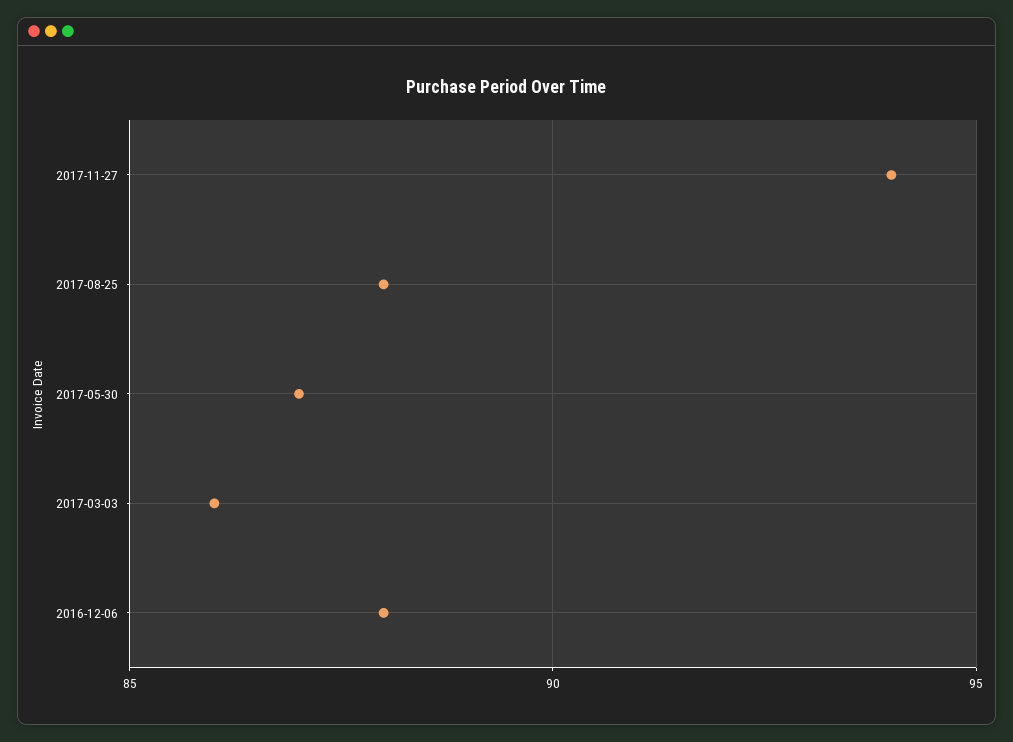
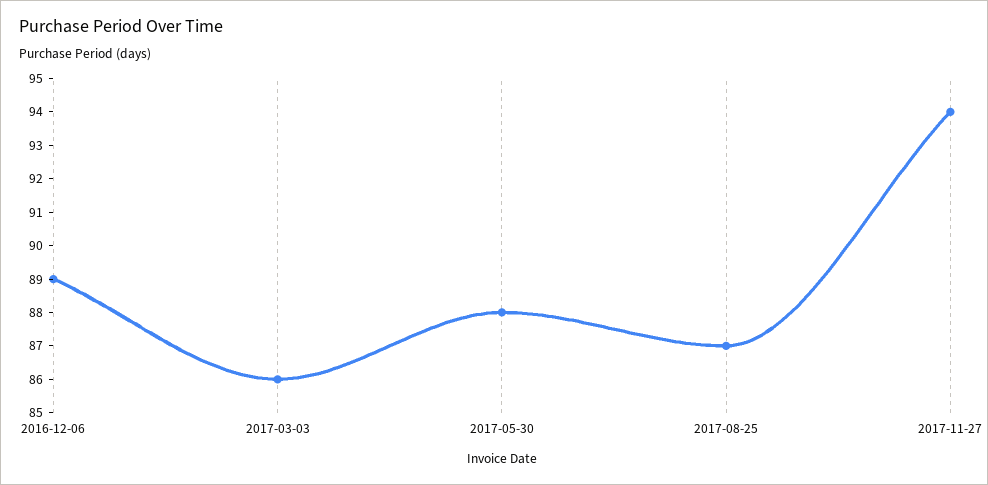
2017-08-25: 88 -> 87
2017-05-30: 87 -> 88
2016-12-06: 88 -> 89

